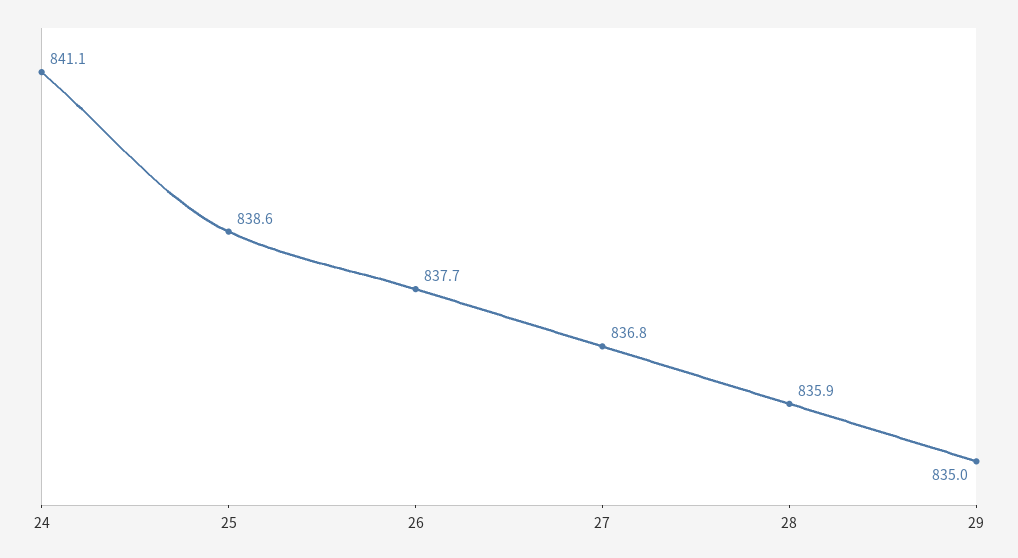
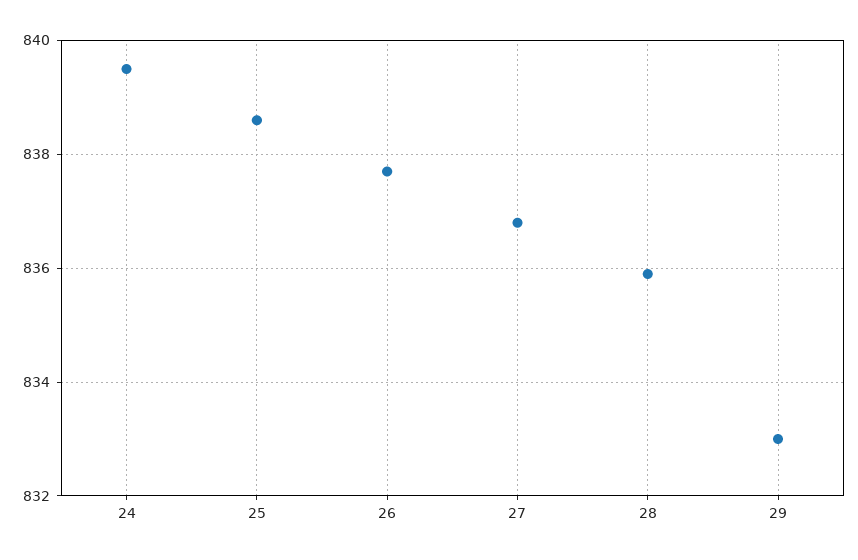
24: 841.1 -> 839.5
29: 835 -> 833

